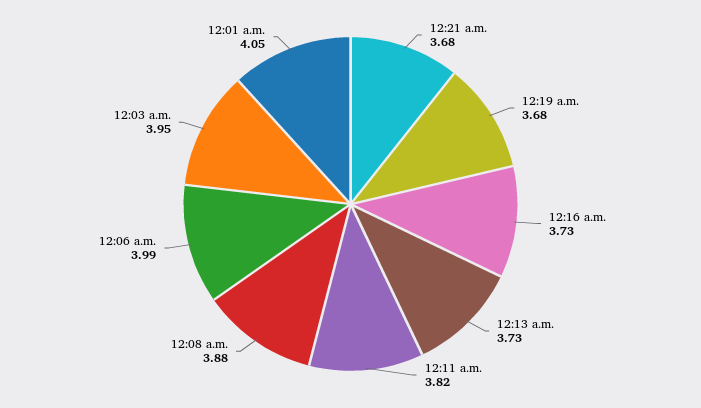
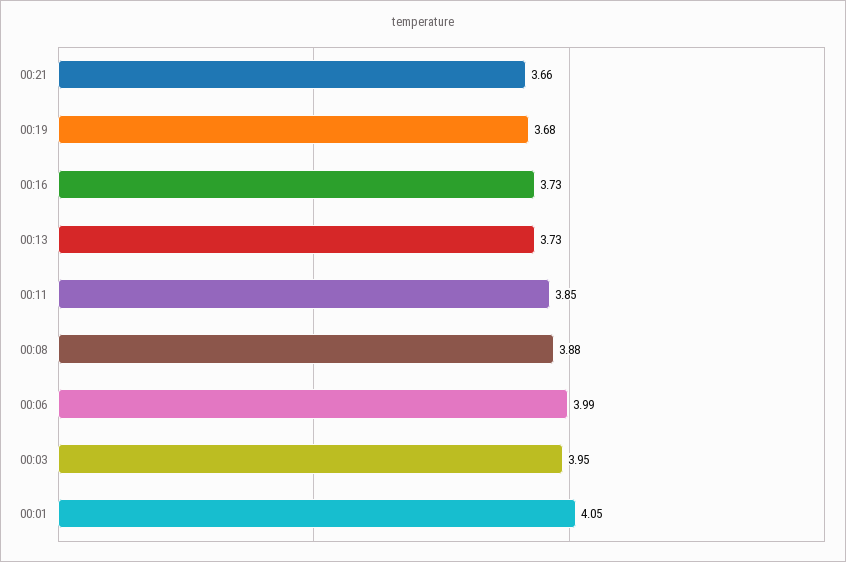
12:21 a.m.: 3.68 -> 3.66
12:11 a.m.: 3.82 -> 3.85

